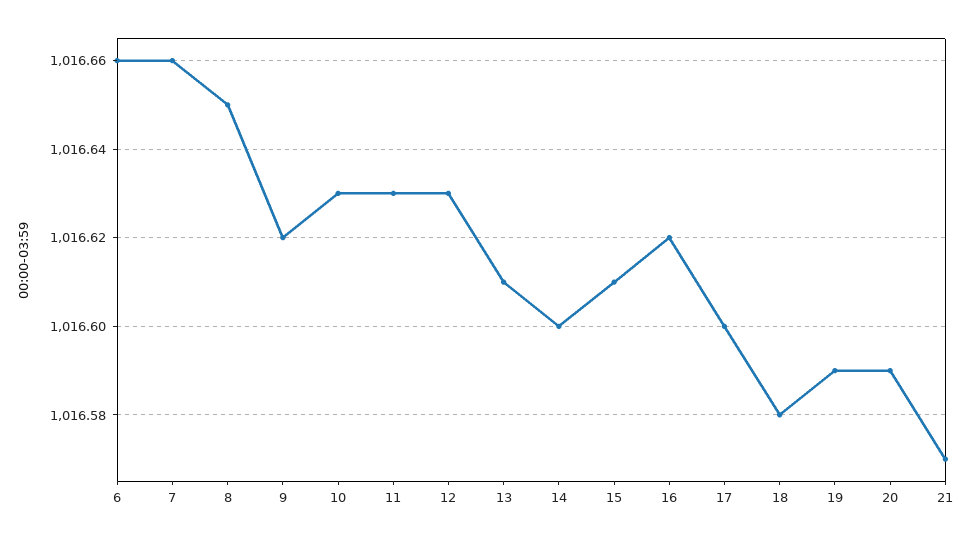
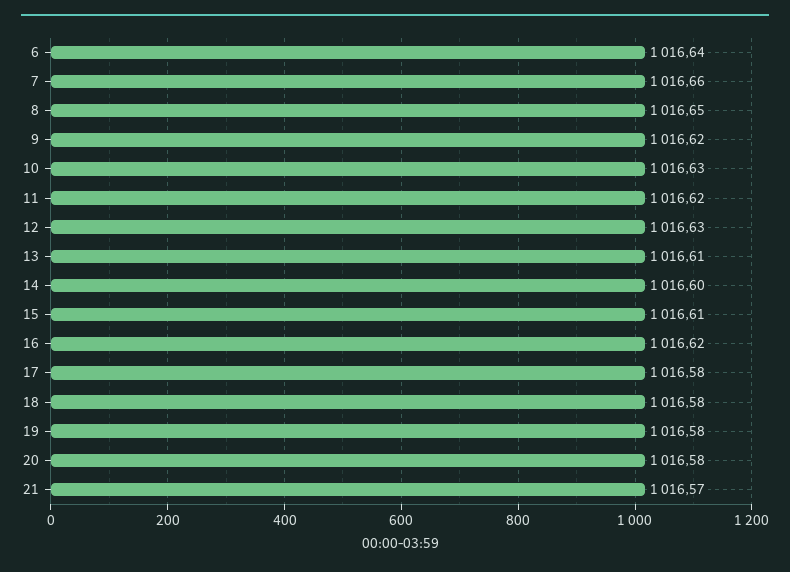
6: 1016.66 -> 1016.64
11: 1016.63 -> 1016.62
17: 1016.6 -> 1016.58
19: 1016.59 -> 1016.58
20: 1016.59 -> 1016.58

